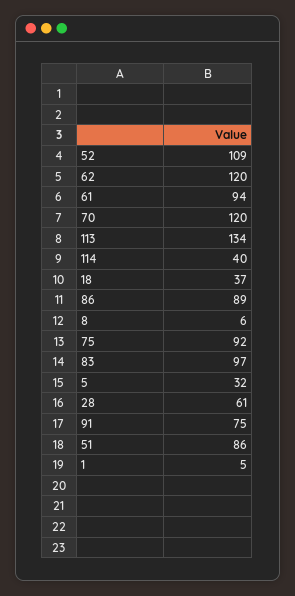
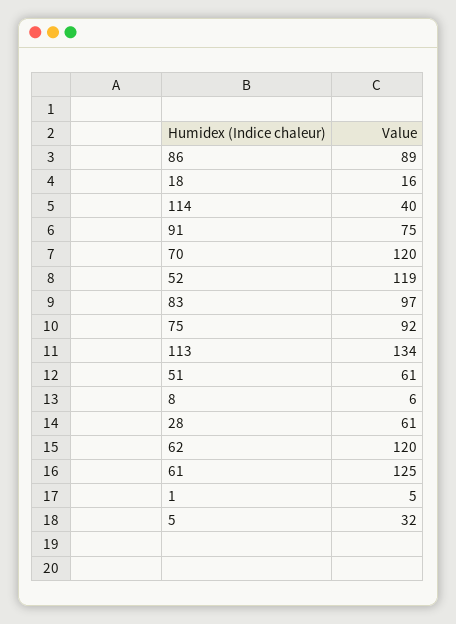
52: 109 -> 119
61: 94 -> 125
18: 37 -> 16
51: 86 -> 61

